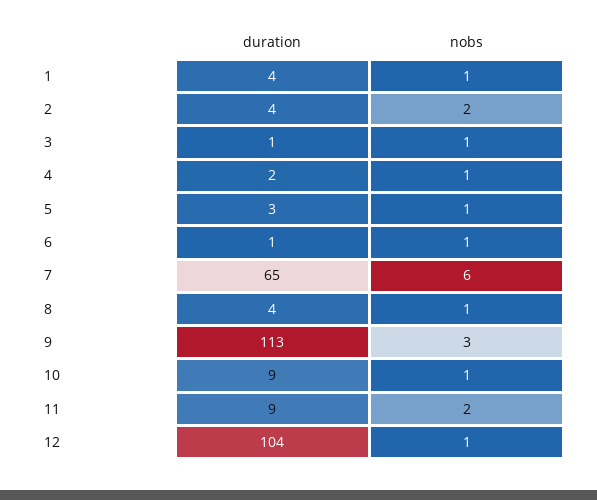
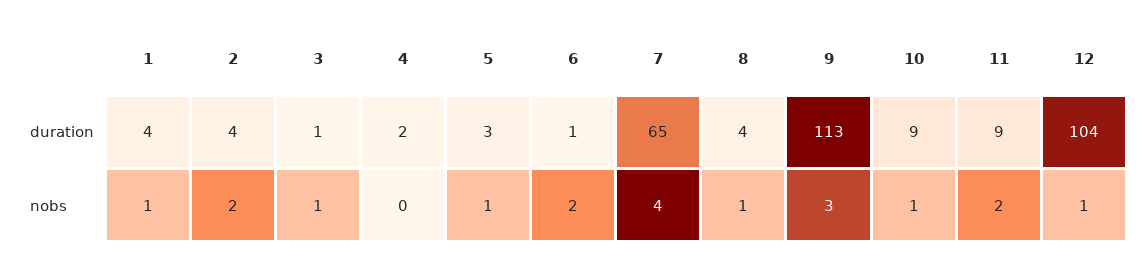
nobs, 4: 1 -> 0
nobs, 6: 1 -> 2
nobs, 7: 6 -> 4

